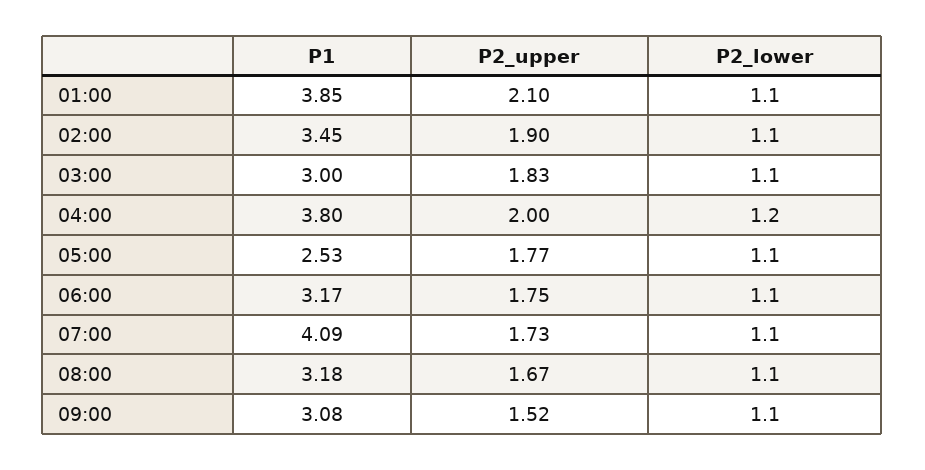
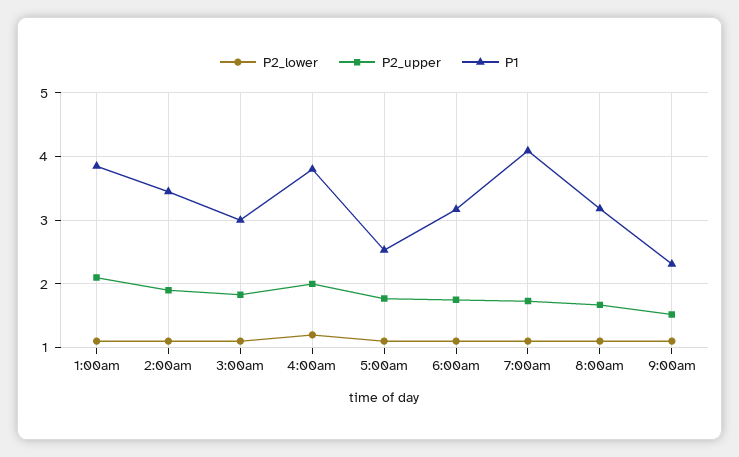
P1, 09:00: 3.08 -> 2.3

